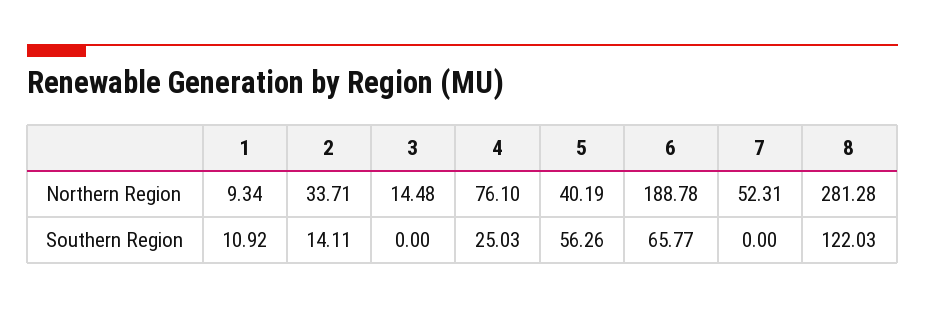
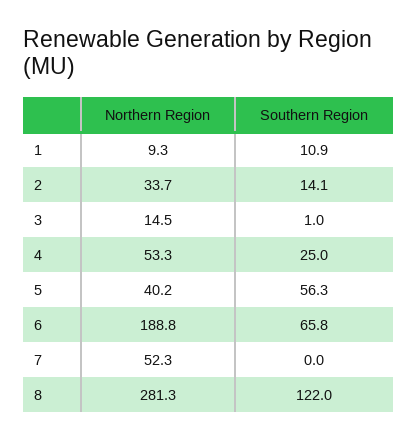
4, Northern Region: 76.1 -> 53.3
3, Southern Region: 0 -> 1

